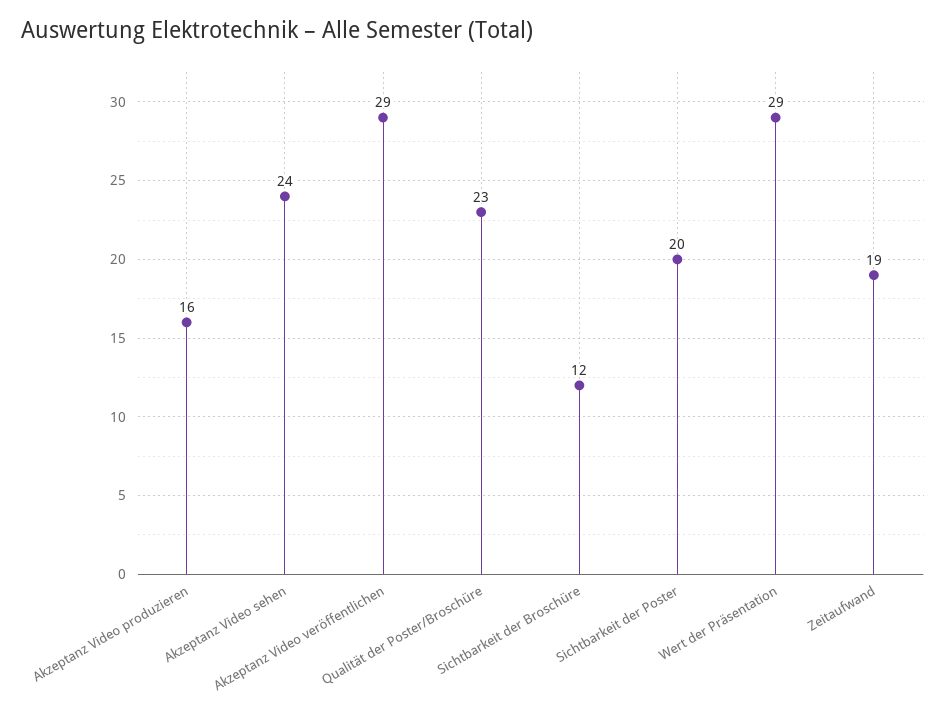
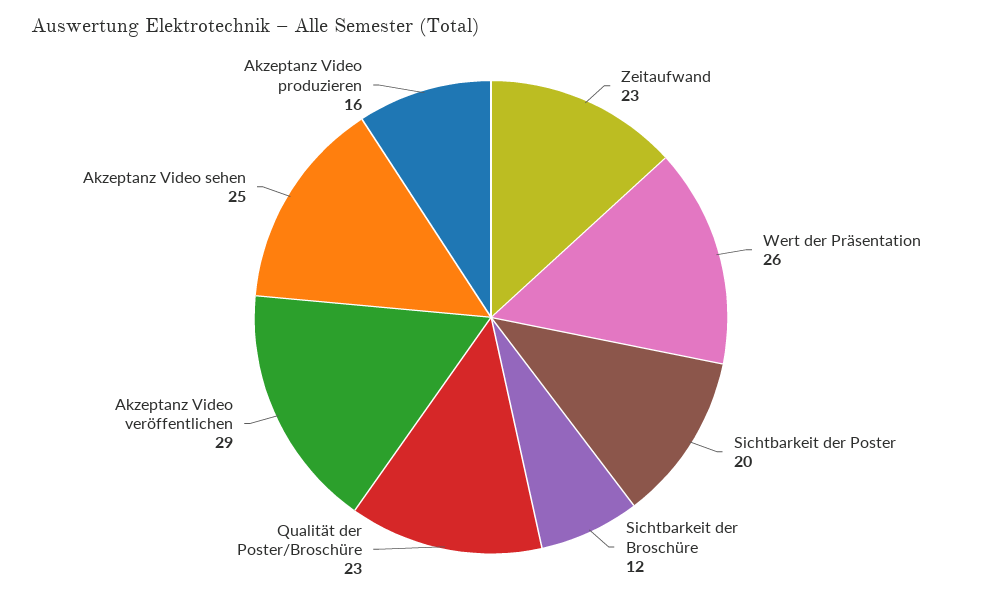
Akzeptanz Video sehen: 24 -> 25
Wert der Präsentation: 29 -> 26
Zeitaufwand: 19 -> 23

